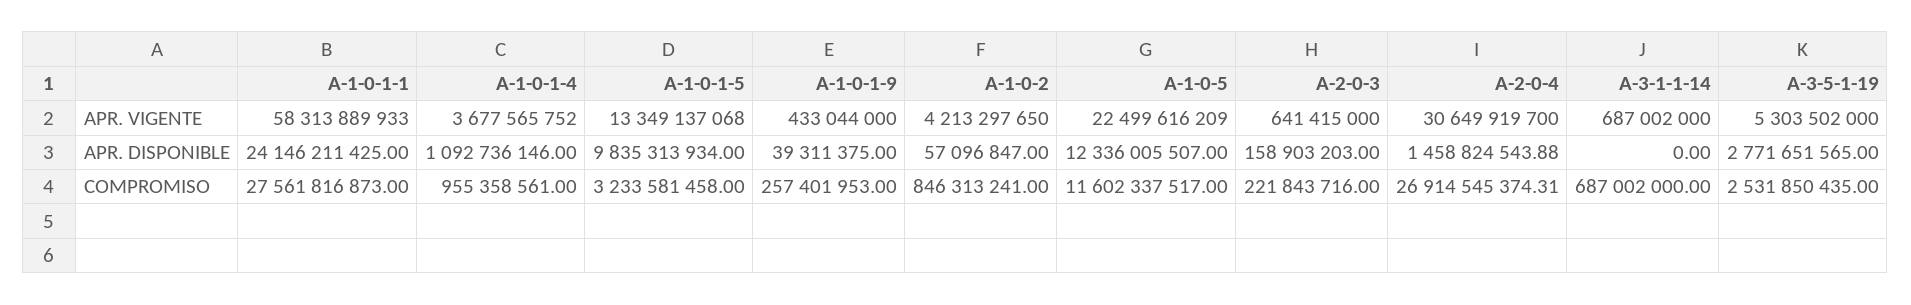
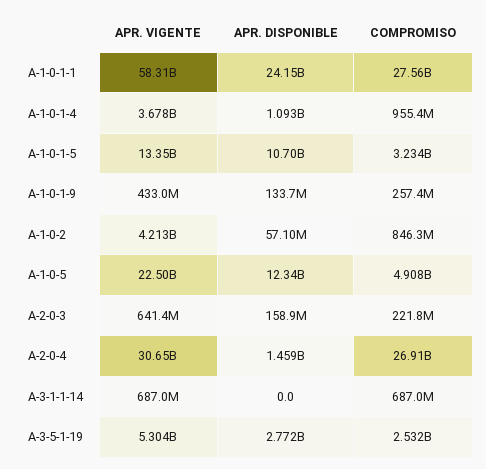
A-1-0-1-5, APR. DISPONIBLE: 9835313934 -> 10700000000
A-1-0-1-9, APR. DISPONIBLE: 39311375 -> 133700000
A-1-0-5, COMPROMISO: 11602337517 -> 4908000000

